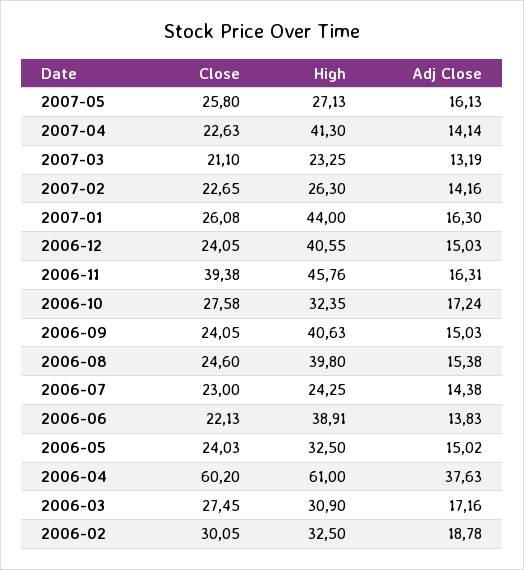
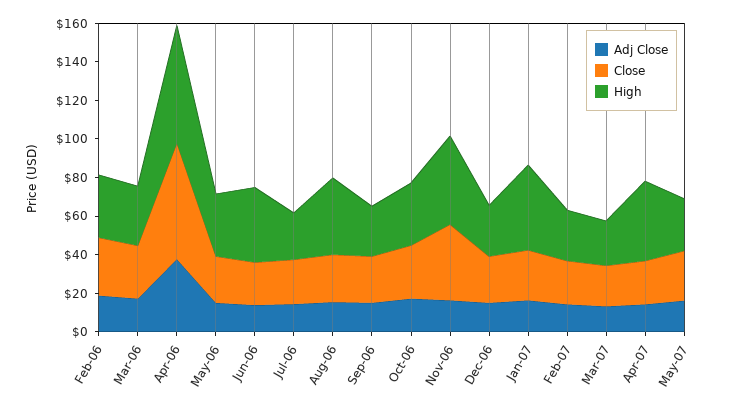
High, 2006-12: 40.55 -> 25
High, 2006-09: 40.63 -> 25

